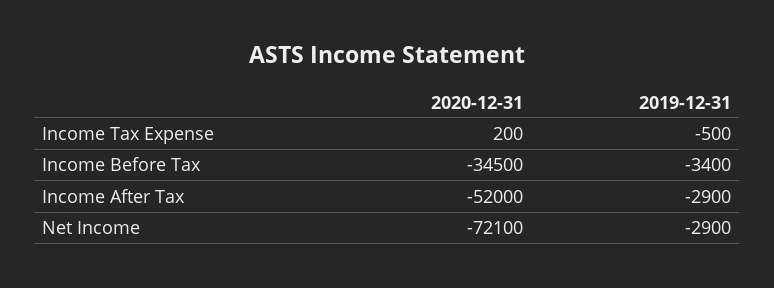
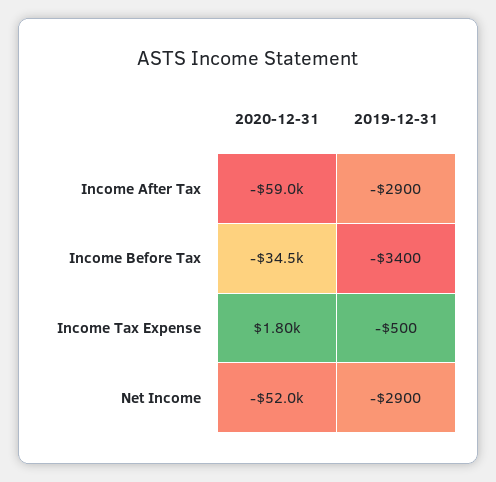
2020-12-31, Income Tax Expense: 200 -> 1800
2020-12-31, Income After Tax: -52000 -> -59000
2020-12-31, Net Income: -72100 -> -52000

